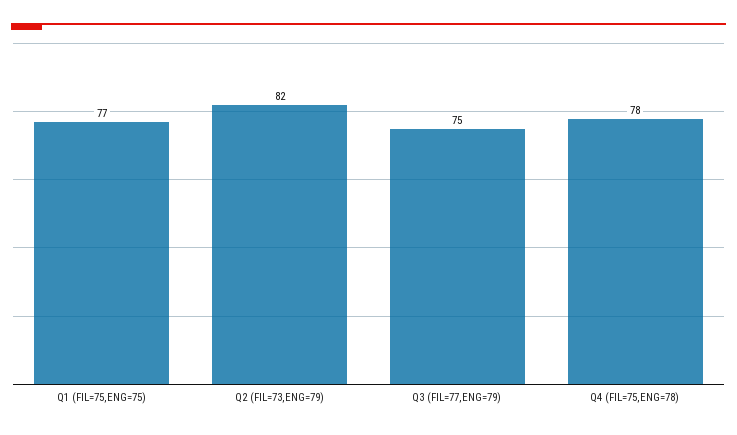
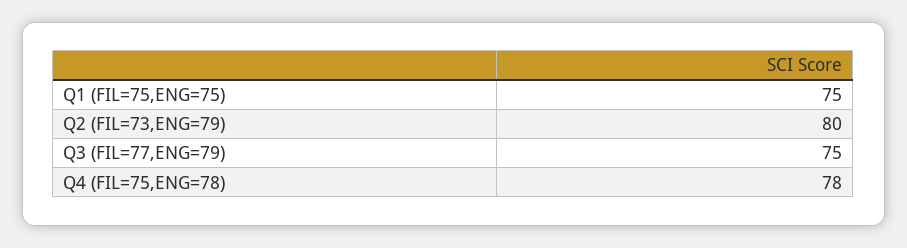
Q1 (FIL=75,ENG=75): 77 -> 75
Q2 (FIL=73,ENG=79): 82 -> 80

